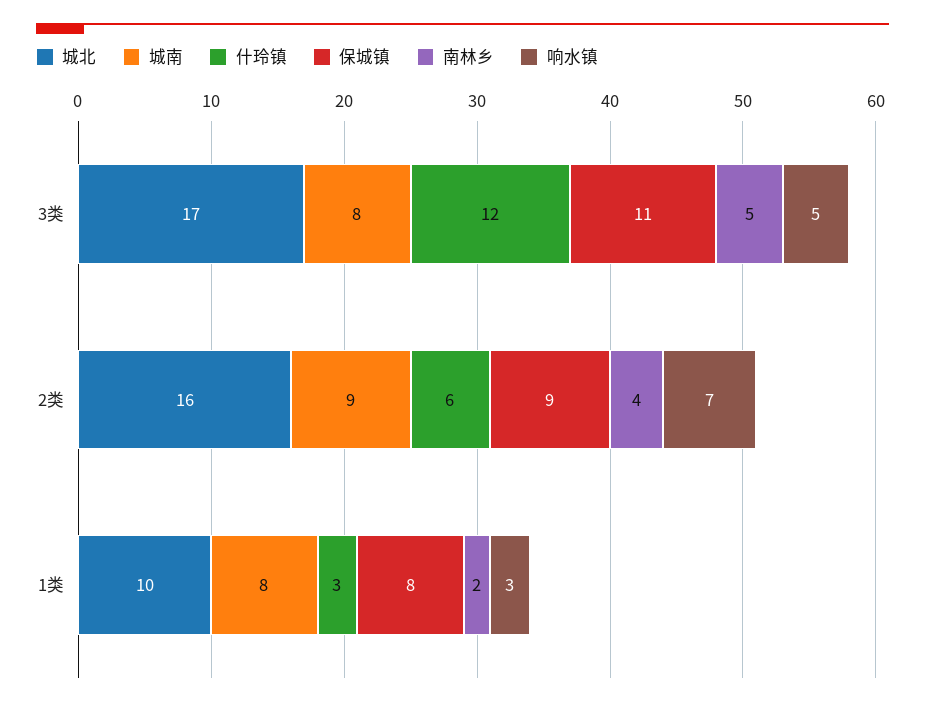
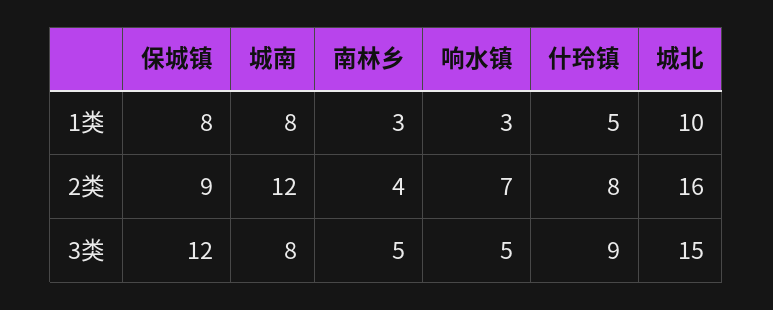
城北, 3类: 17 -> 15
什玲镇, 3类: 12 -> 9
保城镇, 3类: 11 -> 12
城南, 2类: 9 -> 12
什玲镇, 2类: 6 -> 8
什玲镇, 1类: 3 -> 5
南林乡, 1类: 2 -> 3

